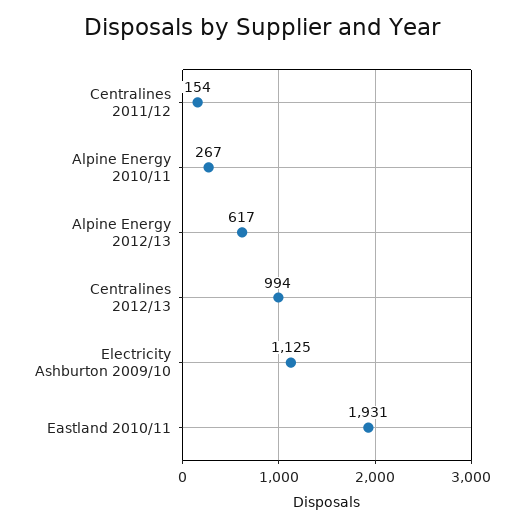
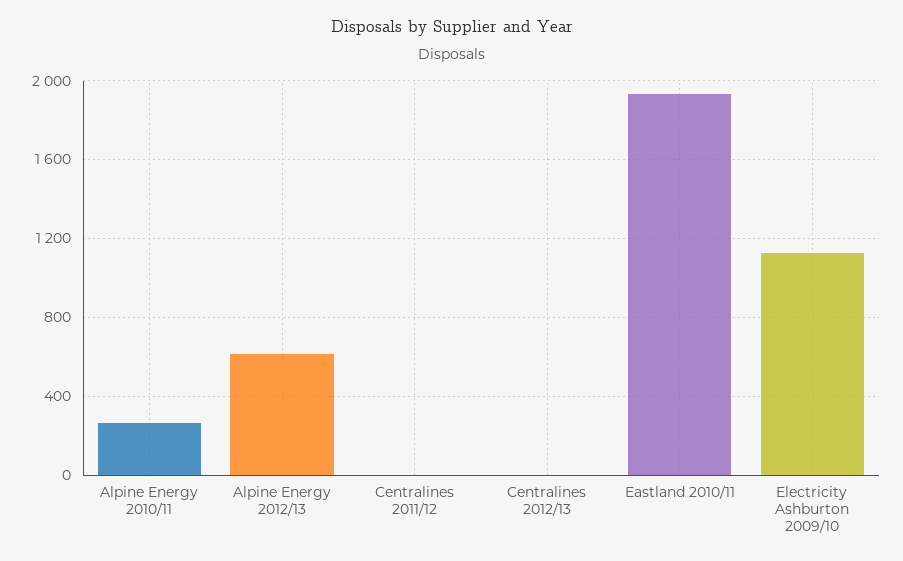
Centralines 2011/12: 154 -> 0
Centralines 2012/13: 994 -> 0

